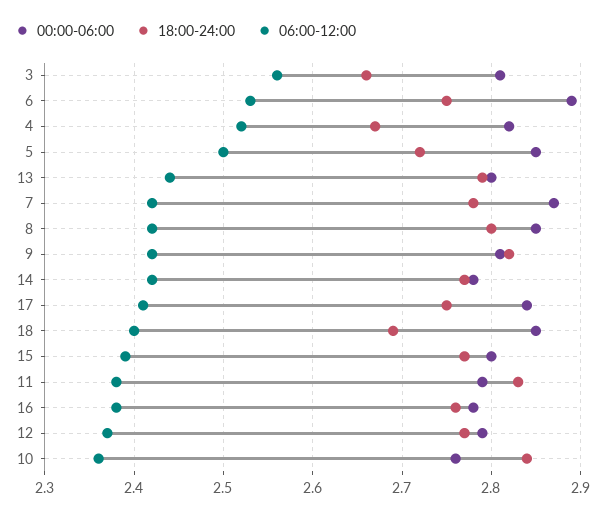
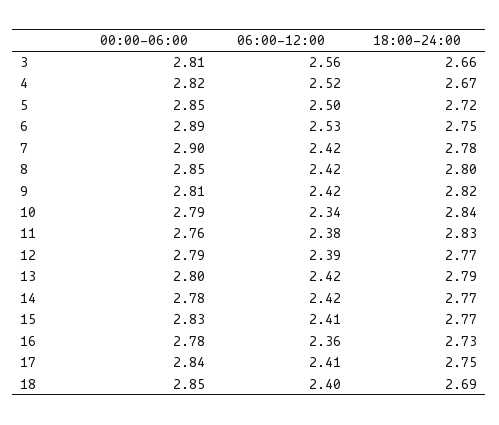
06:00-12:00, 13: 2.44 -> 2.42
00:00-06:00, 7: 2.87 -> 2.9
00:00-06:00, 15: 2.8 -> 2.83
06:00-12:00, 15: 2.39 -> 2.41
00:00-06:00, 11: 2.79 -> 2.76
18:00-24:00, 16: 2.76 -> 2.73
06:00-12:00, 16: 2.38 -> 2.36
06:00-12:00, 12: 2.37 -> 2.39
00:00-06:00, 10: 2.76 -> 2.79
06:00-12:00, 10: 2.36 -> 2.34

